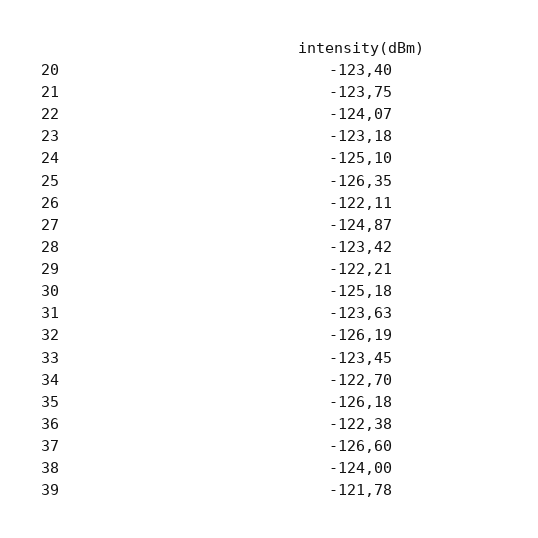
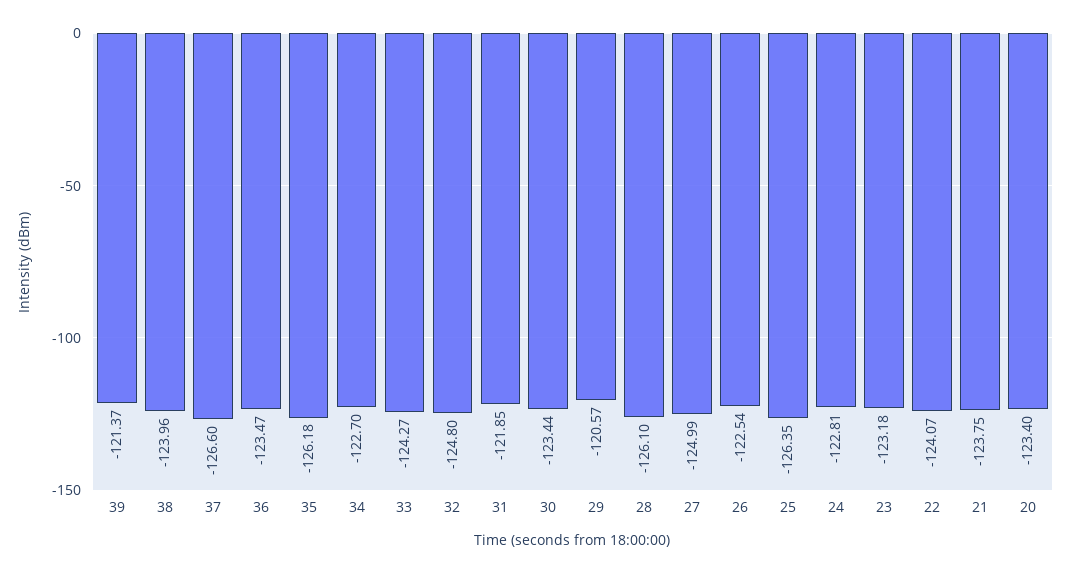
24: -125.1 -> -122.81
26: -122.11 -> -122.54
27: -124.87 -> -124.99
28: -123.42 -> -126.1
29: -122.21 -> -120.57
30: -125.18 -> -123.44
31: -123.63 -> -121.85
32: -126.19 -> -124.8
33: -123.45 -> -124.27
36: -122.38 -> -123.47
38: -124 -> -123.96
39: -121.78 -> -121.37

